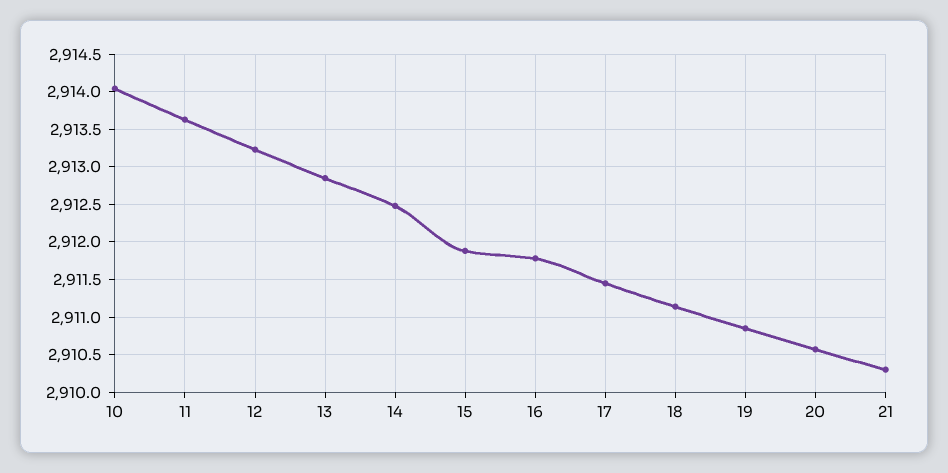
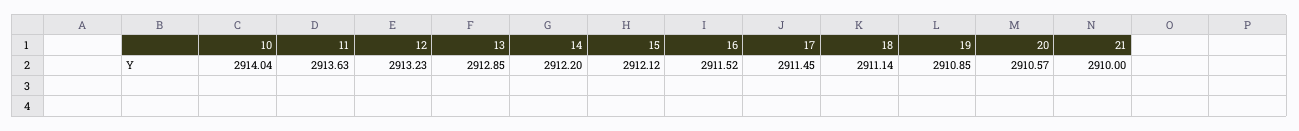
14: 2912.5 -> 2912.2
15: 2911.9 -> 2912.12
16: 2911.8 -> 2911.52
21: 2910.3 -> 2910

